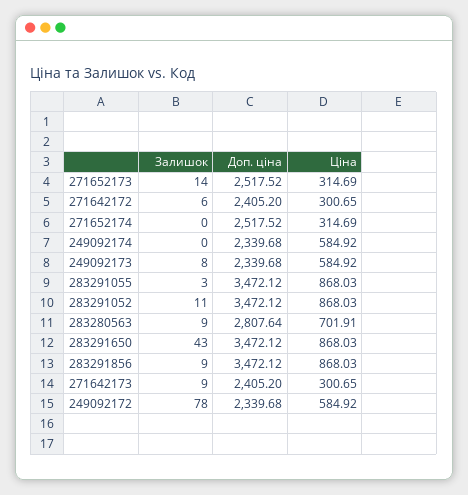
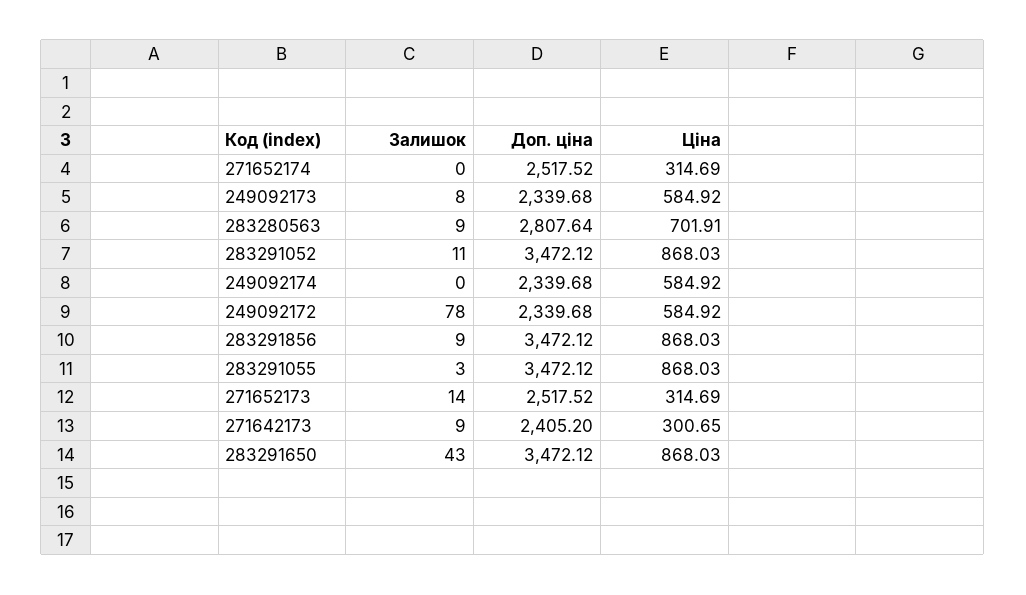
Залишок, 271642172: 6 -> none
Доп. ціна, 271642172: 2405.2 -> none
Ціна, 271642172: 300.65 -> none

